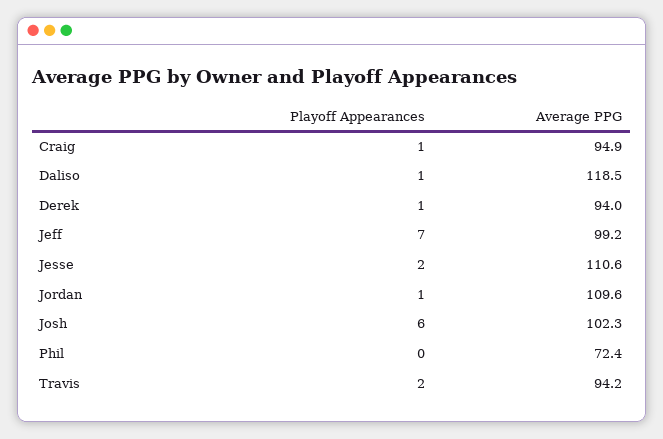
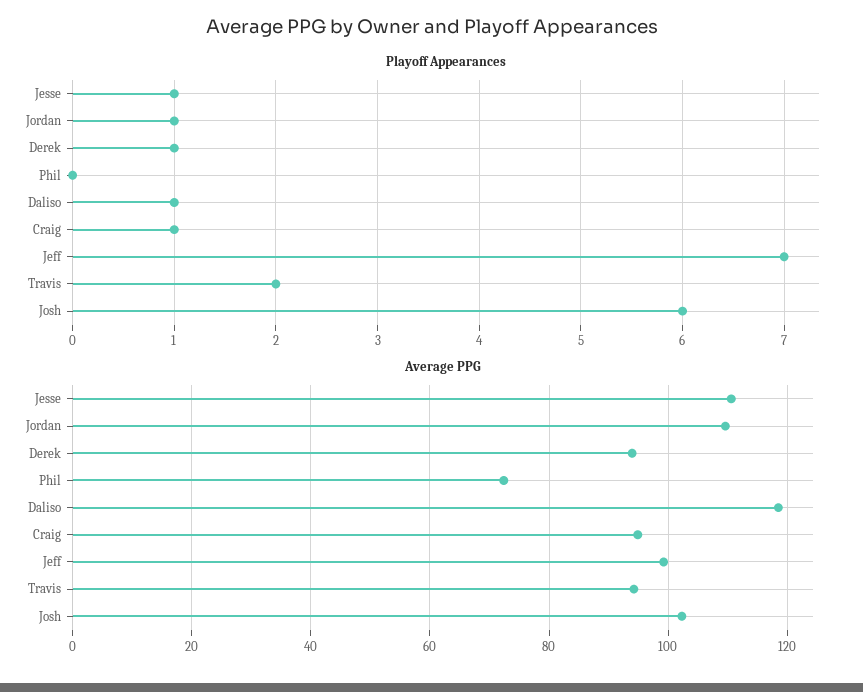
Playoff Appearances, Jesse: 2 -> 1

